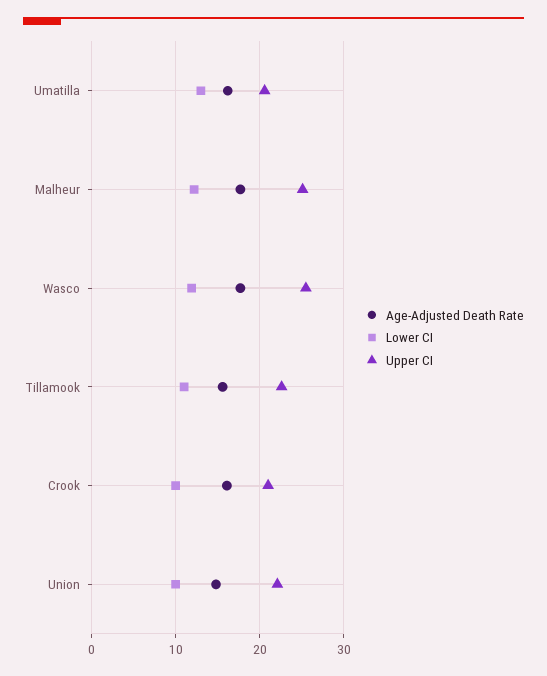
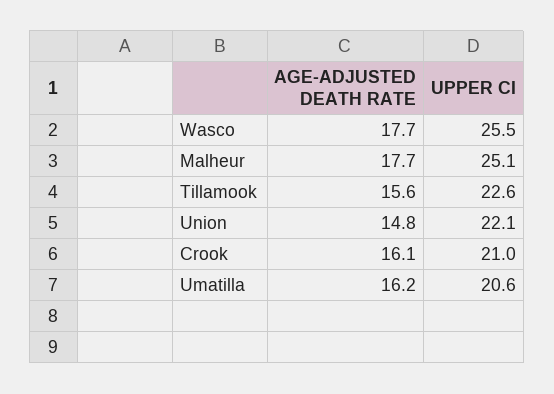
Lower CI, Umatilla: 13 -> none
Lower CI, Malheur: 12 -> none
Lower CI, Wasco: 12 -> none
Lower CI, Tillamook: 11 -> none
Lower CI, Crook: 10 -> none
Lower CI, Union: 10 -> none

